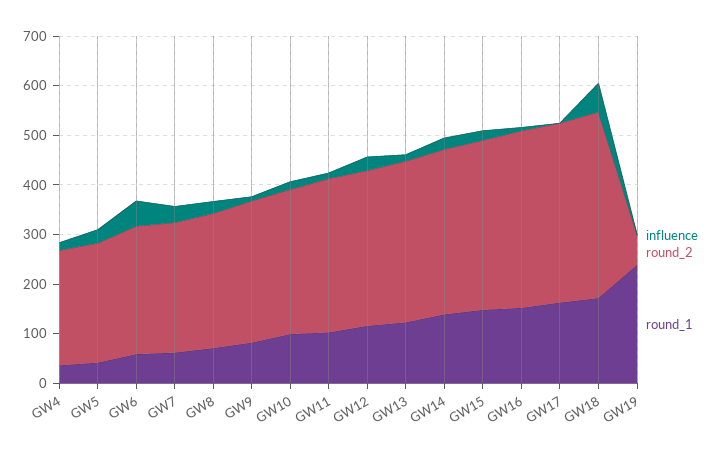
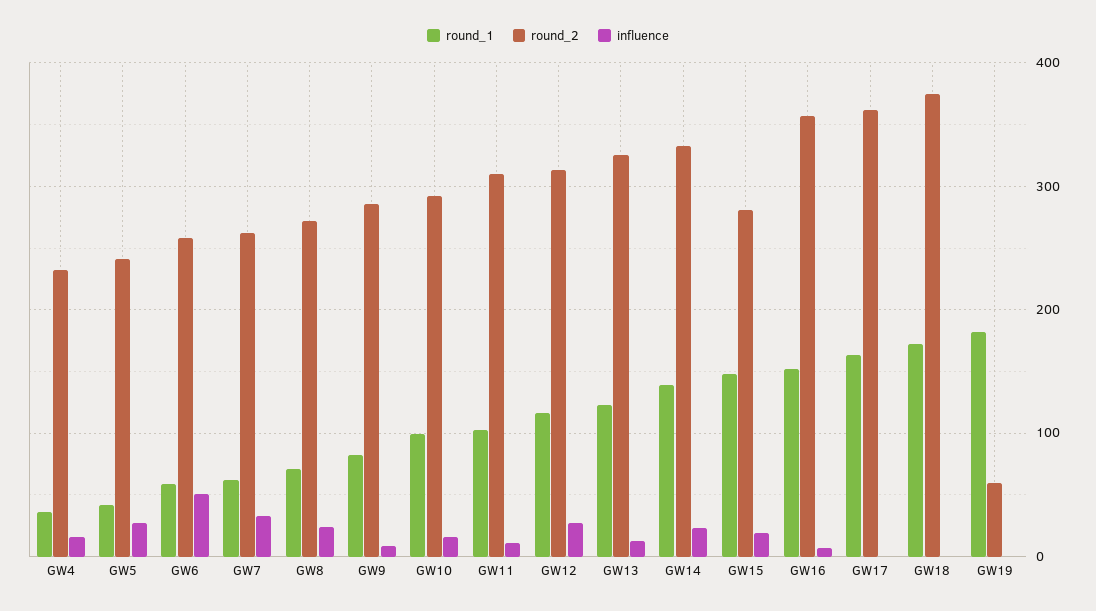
round_2, GW15: 340 -> 280
influence, GW18: 60 -> 0
round_1, GW19: 240 -> 180

